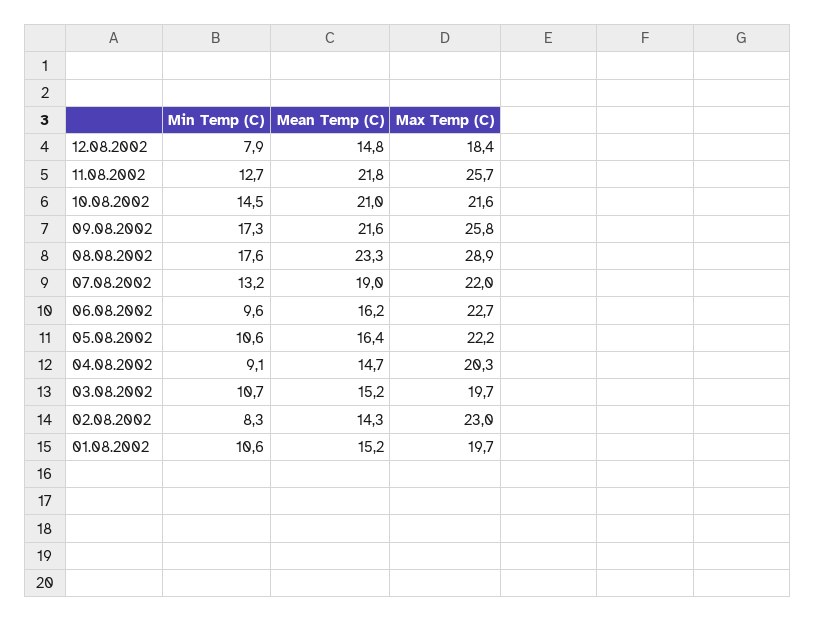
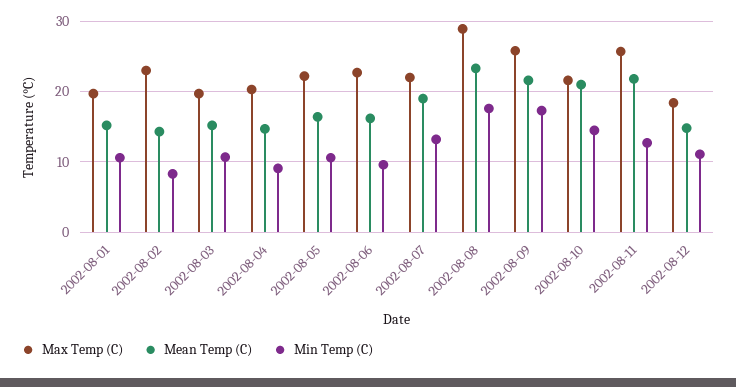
Min Temp (C), 12.08.2002: 7.9 -> 11

